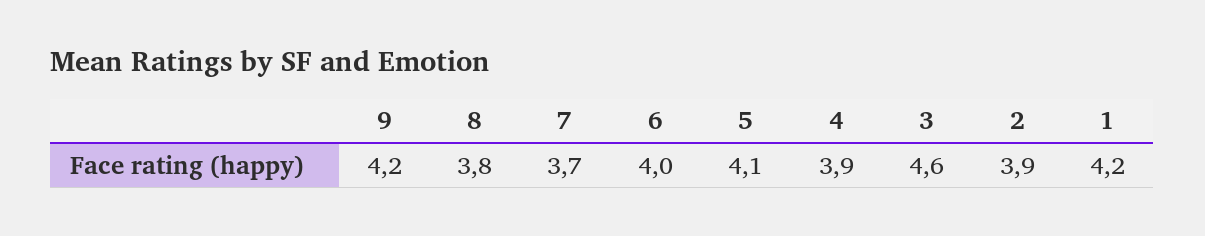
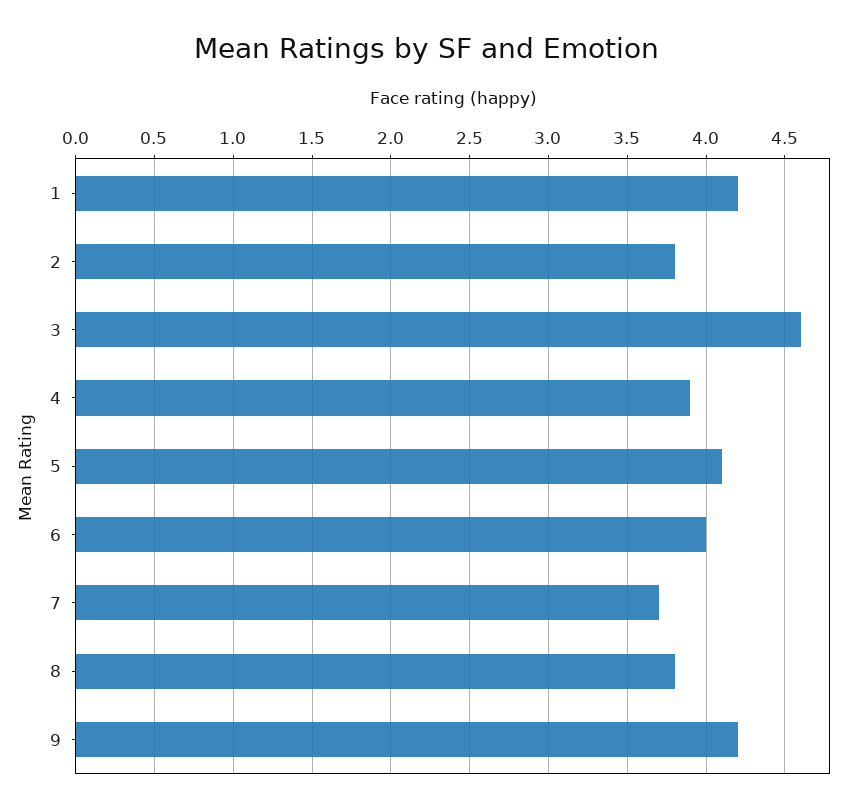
2: 3.9 -> 3.8

